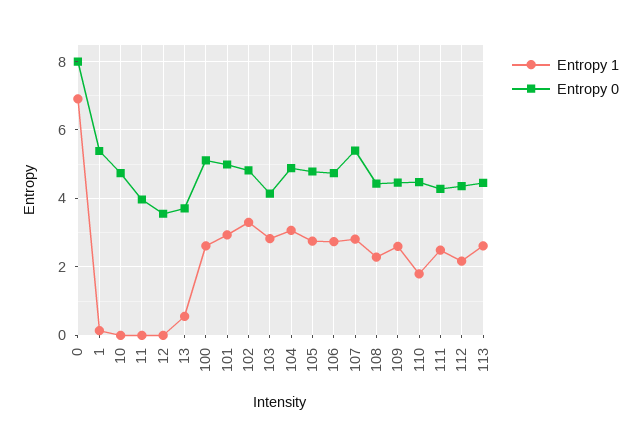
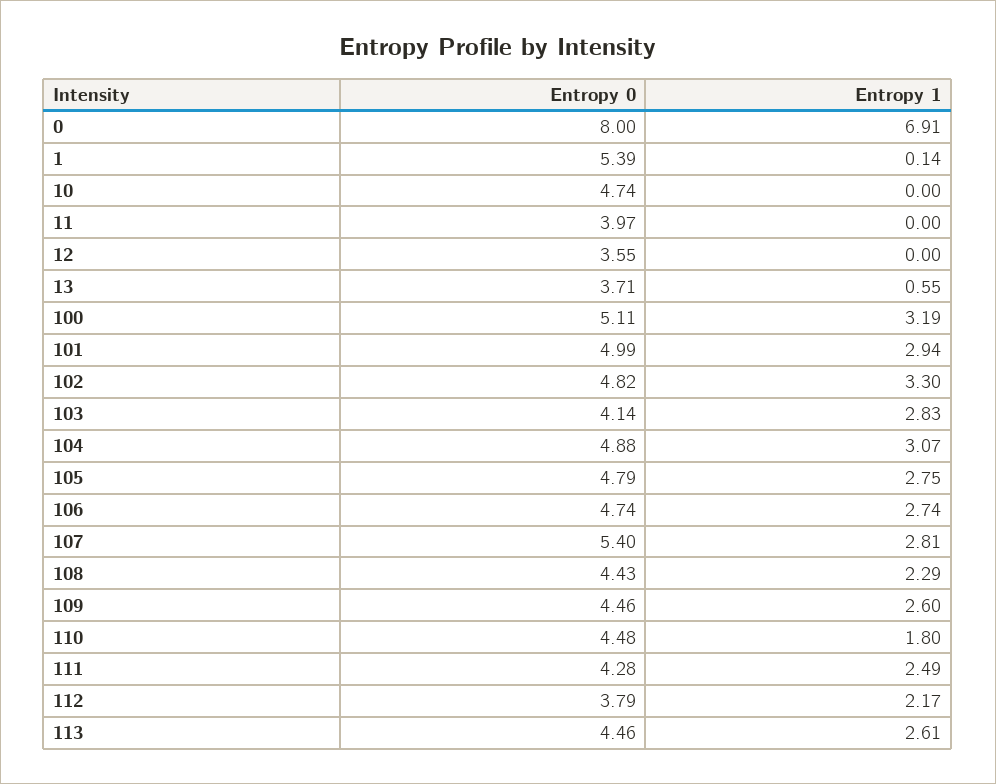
Entropy 1, 100: 2.6 -> 3.19
Entropy 0, 112: 4.4 -> 3.79

